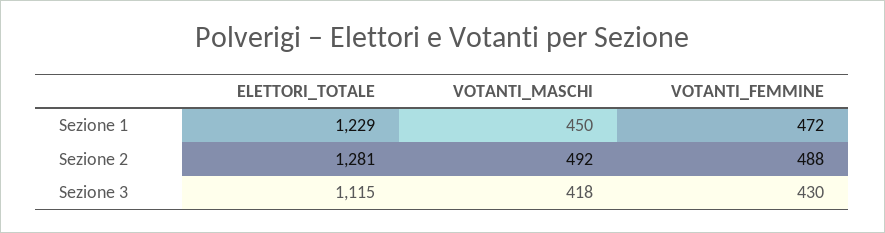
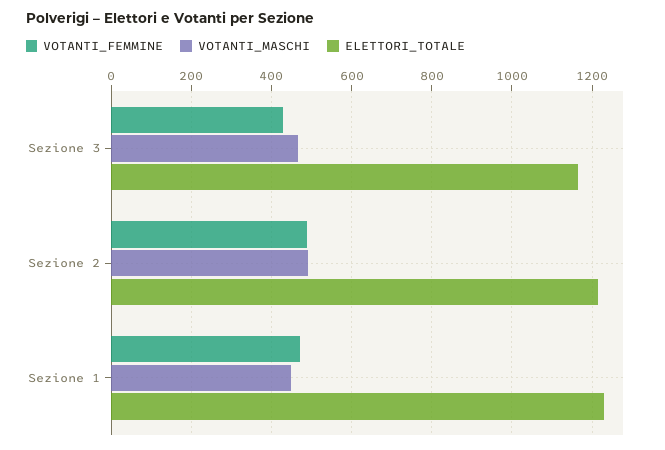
ELETTORI_TOTALE, Sezione 2: 1281 -> 1220
ELETTORI_TOTALE, Sezione 3: 1115 -> 1160
VOTANTI_MASCHI, Sezione 3: 418 -> 460

